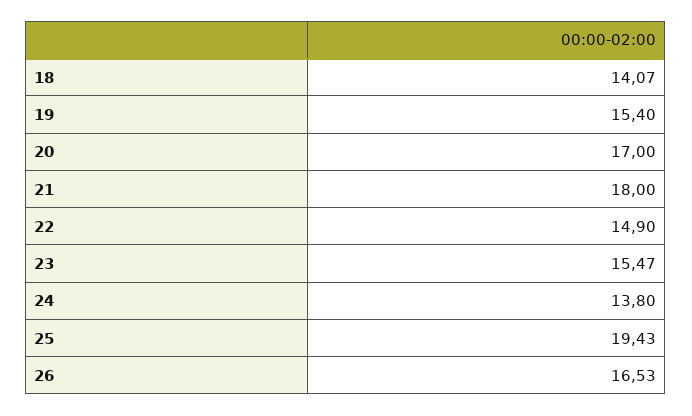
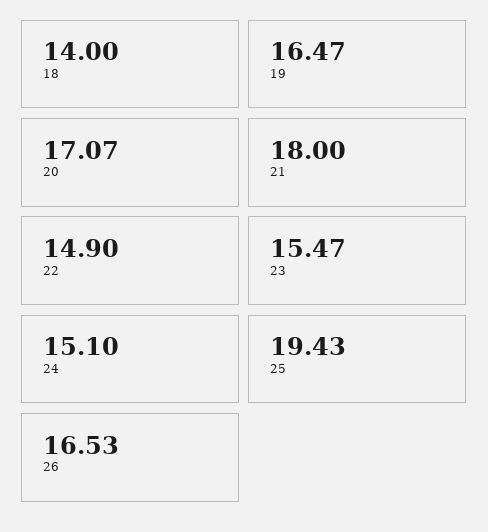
18: 14.07 -> 14
19: 15.4 -> 16.47
20: 17 -> 17.07
24: 13.8 -> 15.1

